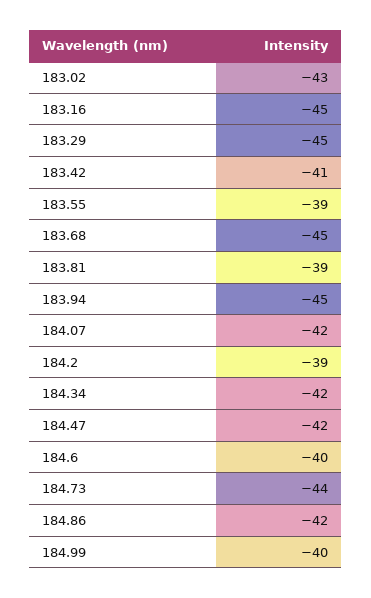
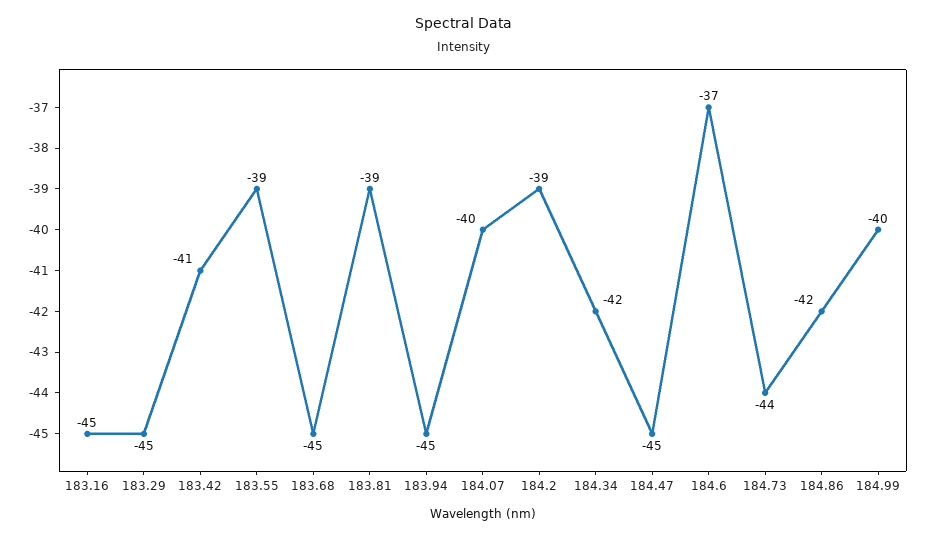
183.02: -43 -> none
184.07: -42 -> -40
184.47: -42 -> -45
184.6: -40 -> -37

